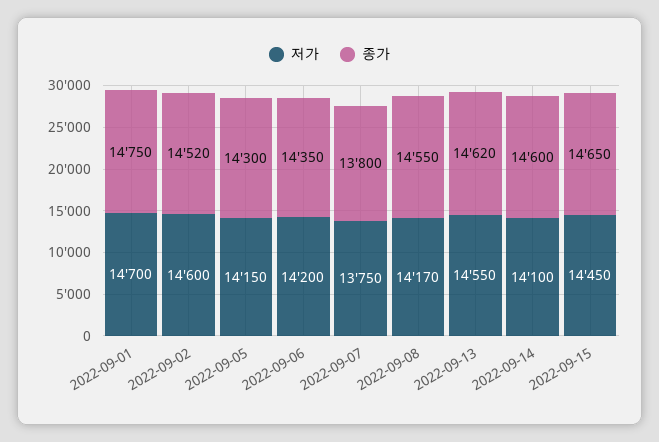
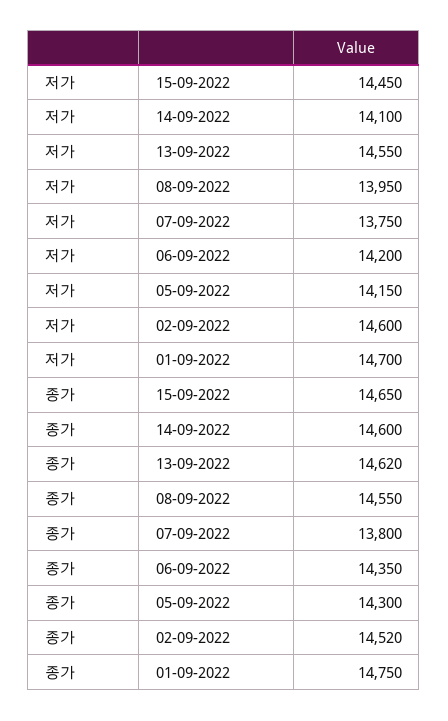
저가, 2022-09-08: 14170 -> 13950

